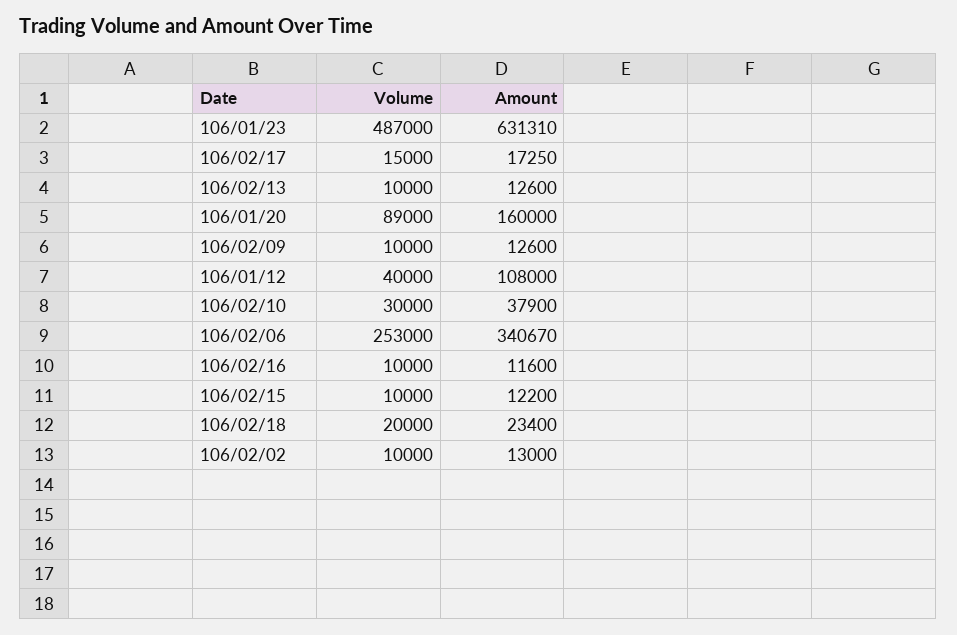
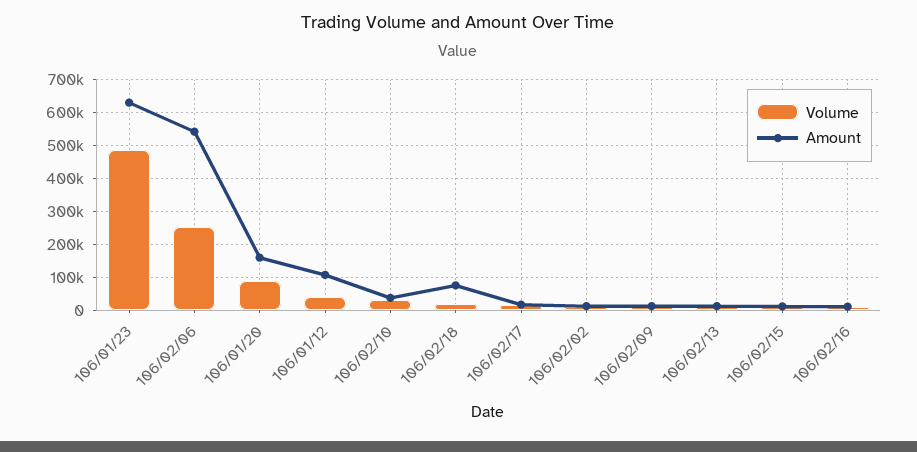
Amount, 106/02/06: 340670 -> 540000
Amount, 106/02/18: 23400 -> 80000

